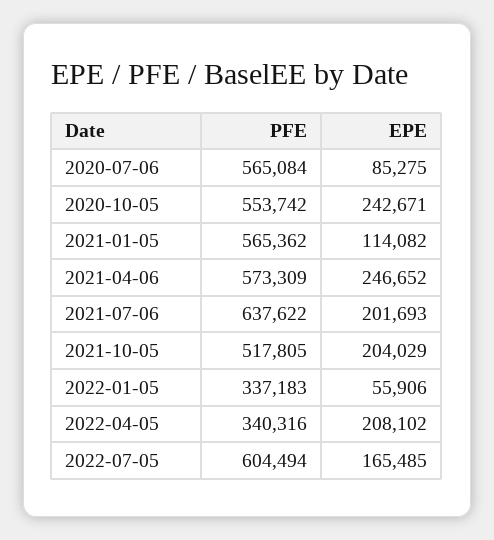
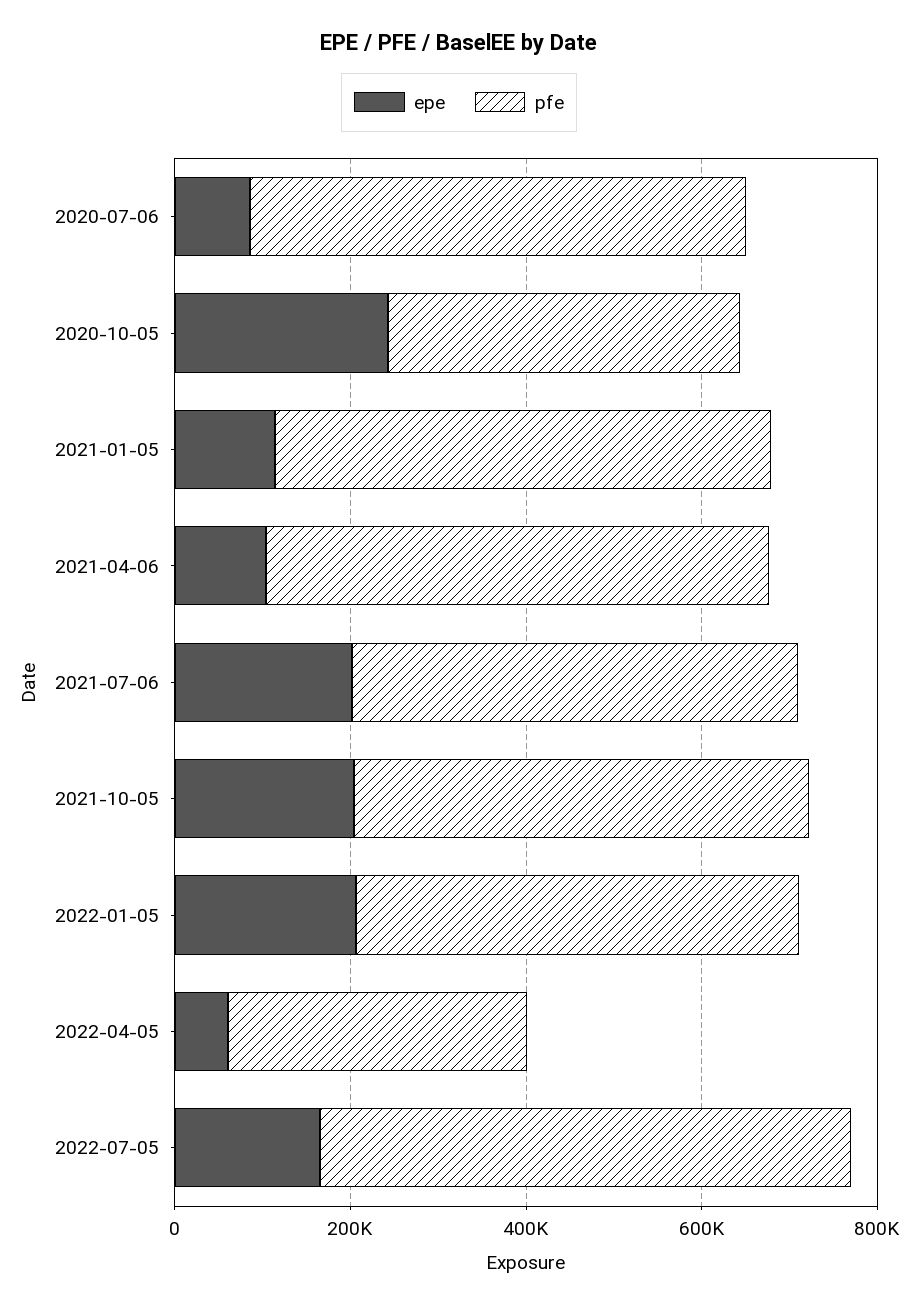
PFE, 2020-10-05: 553742 -> 400000
EPE, 2021-04-06: 246652 -> 100000
PFE, 2021-07-06: 637622 -> 500000
PFE, 2022-01-05: 337183 -> 500000
EPE, 2022-01-05: 55906 -> 200000
EPE, 2022-04-05: 208102 -> 50000

